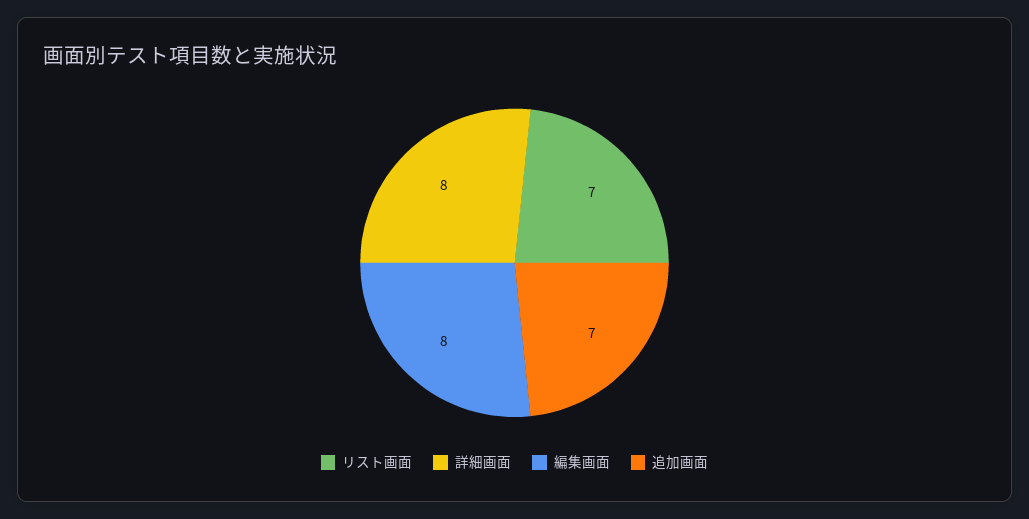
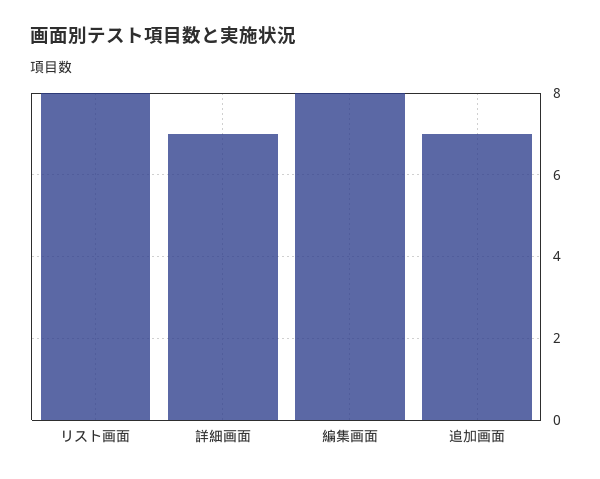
リスト画面: 7 -> 8
詳細画面: 8 -> 7

